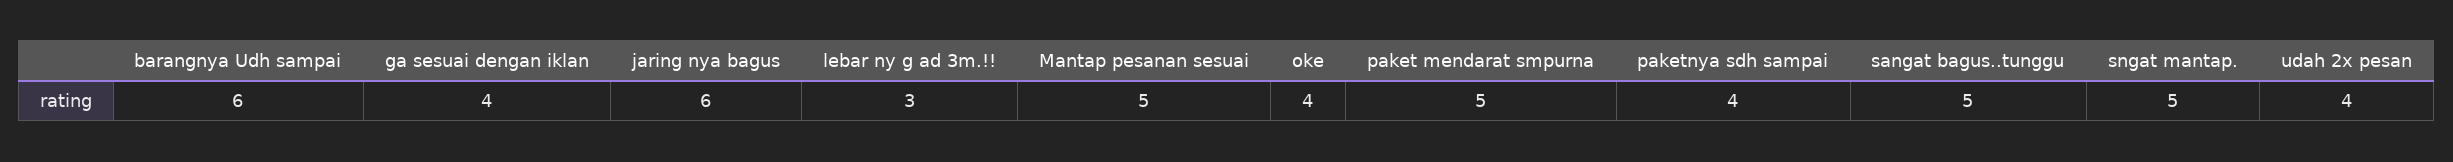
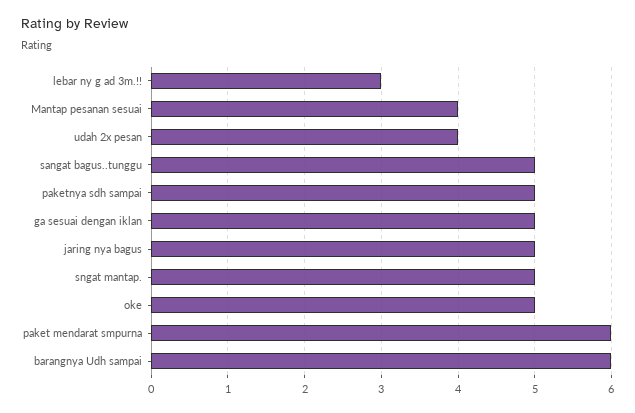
ga sesuai dengan iklan: 4 -> 5
jaring nya bagus: 6 -> 5
Mantap pesanan sesuai: 5 -> 4
oke: 4 -> 5
paket mendarat smpurna: 5 -> 6
paketnya sdh sampai: 4 -> 5

